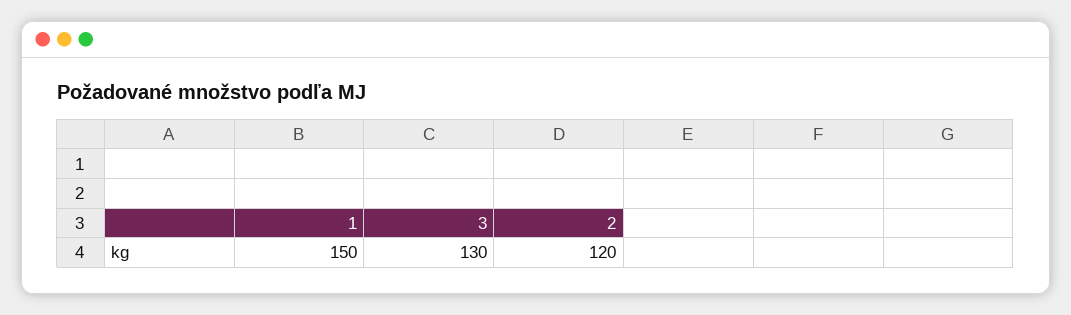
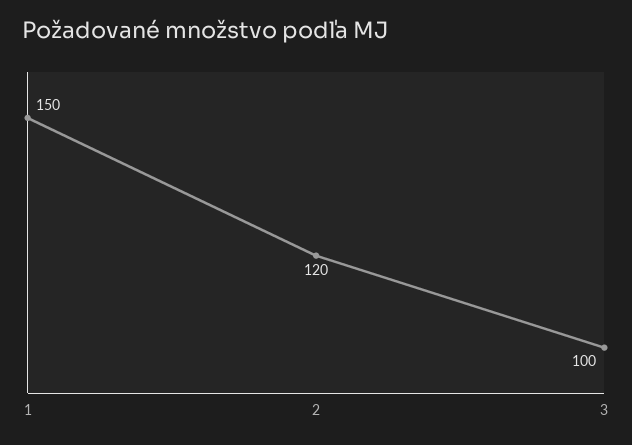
3: 130 -> 100

